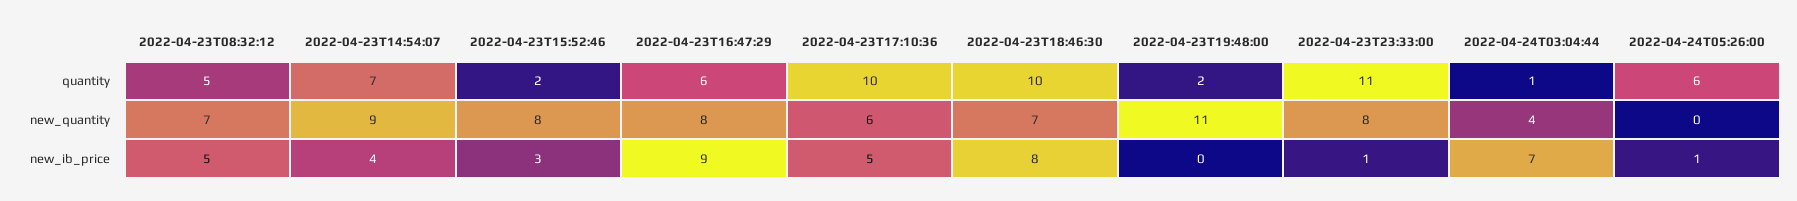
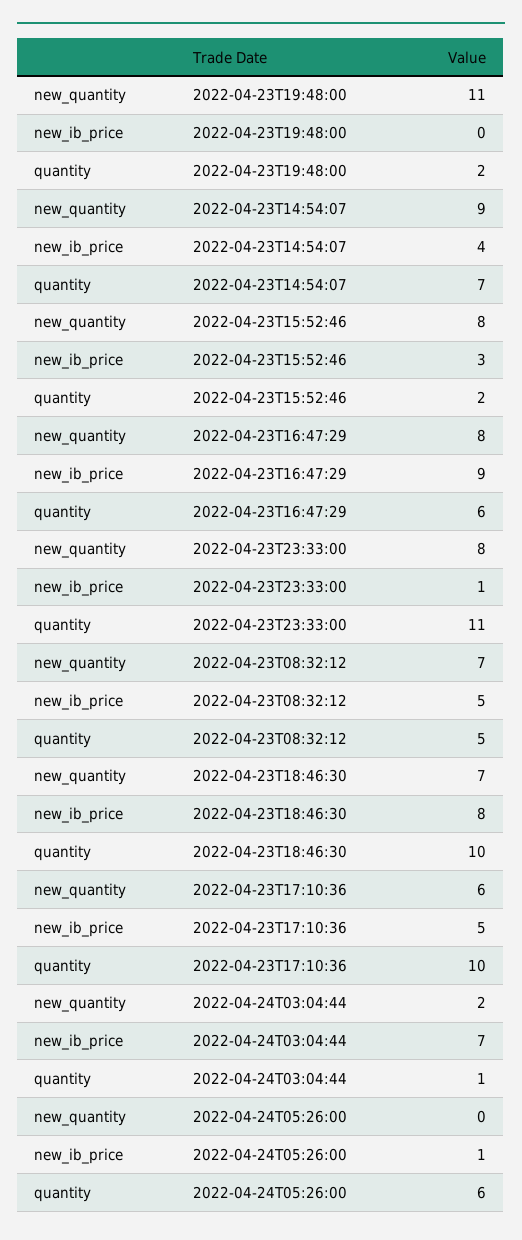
2022-04-24T03:04:44, new_quantity: 4 -> 2

